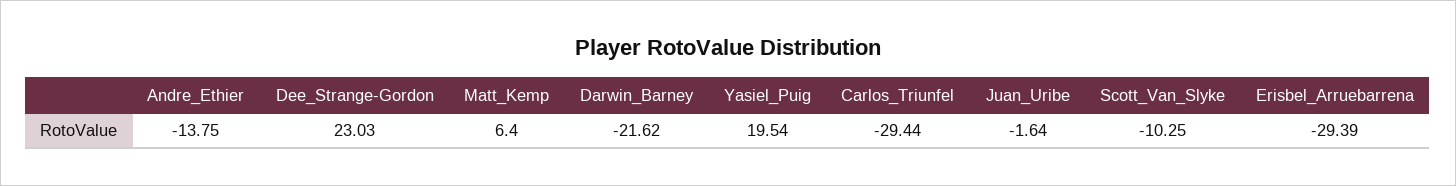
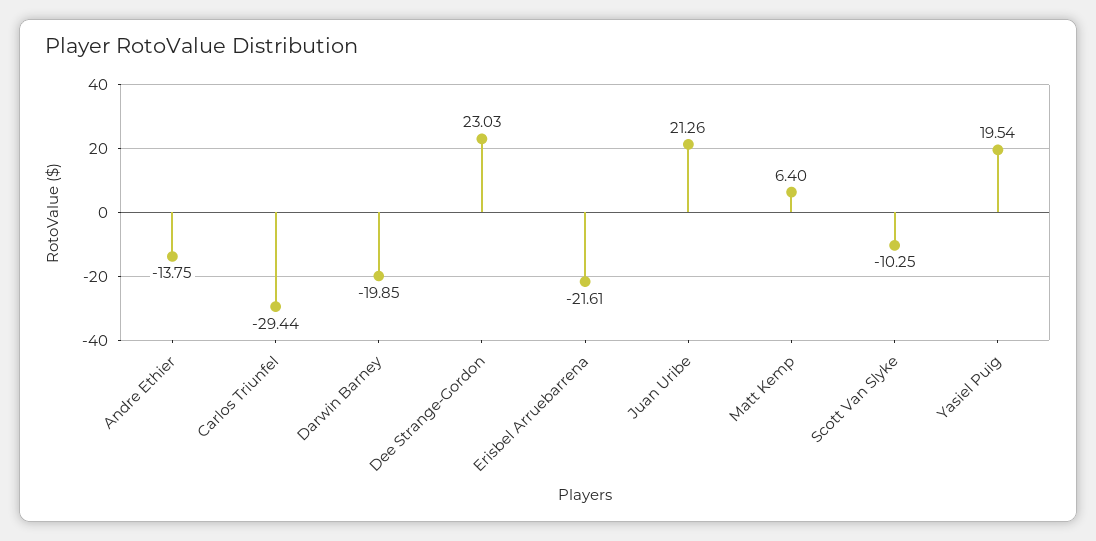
Darwin_Barney: -21.62 -> -19.85
Juan_Uribe: -1.64 -> 21.26
Erisbel_Arruebarrena: -29.39 -> -21.61

